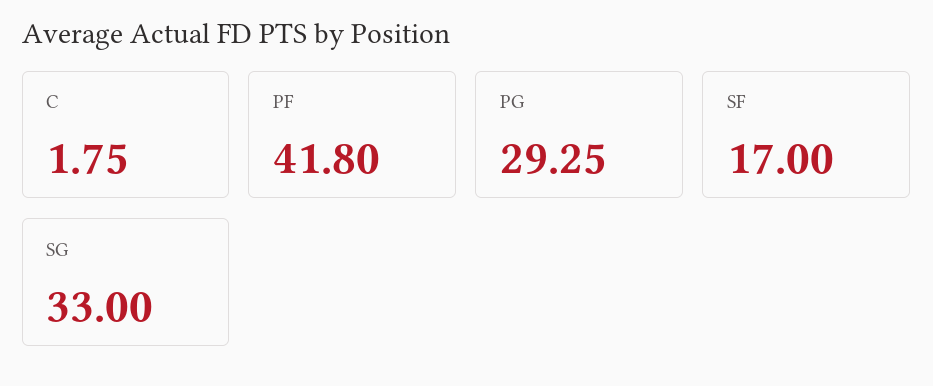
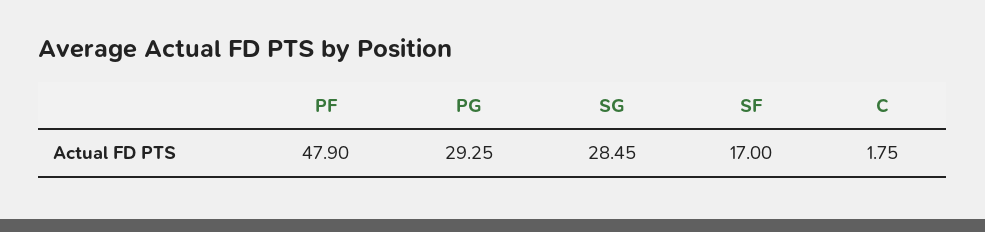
PF: 41.8 -> 47.9
SG: 33 -> 28.45

